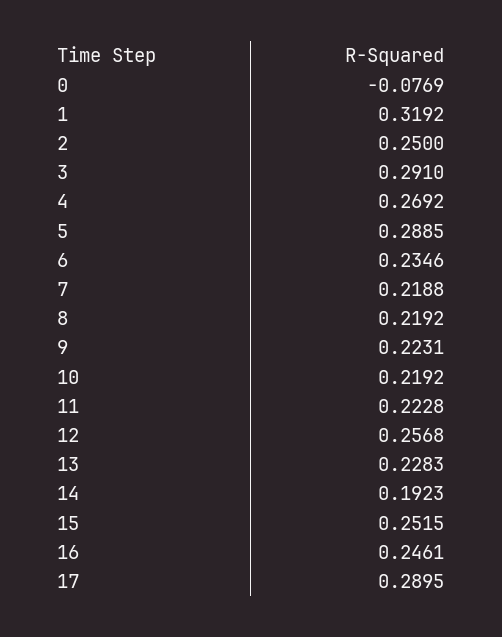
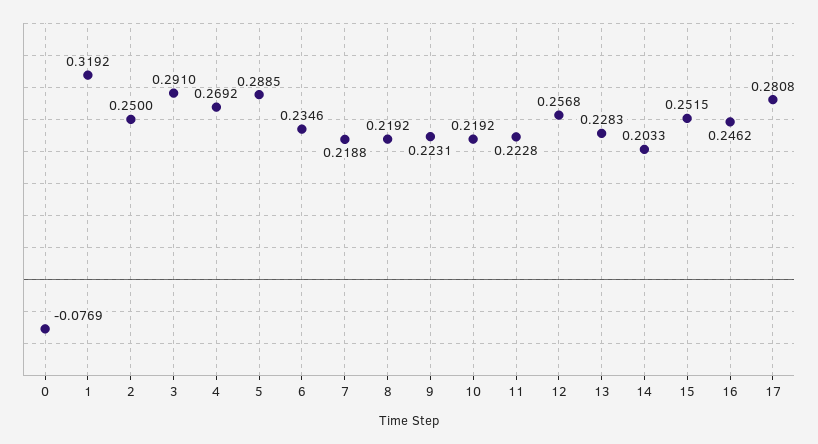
14: 0.1923 -> 0.2033
16: 0.2461 -> 0.2462
17: 0.2895 -> 0.2808

